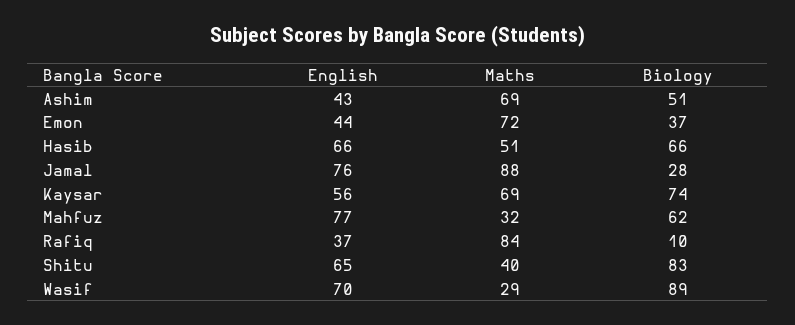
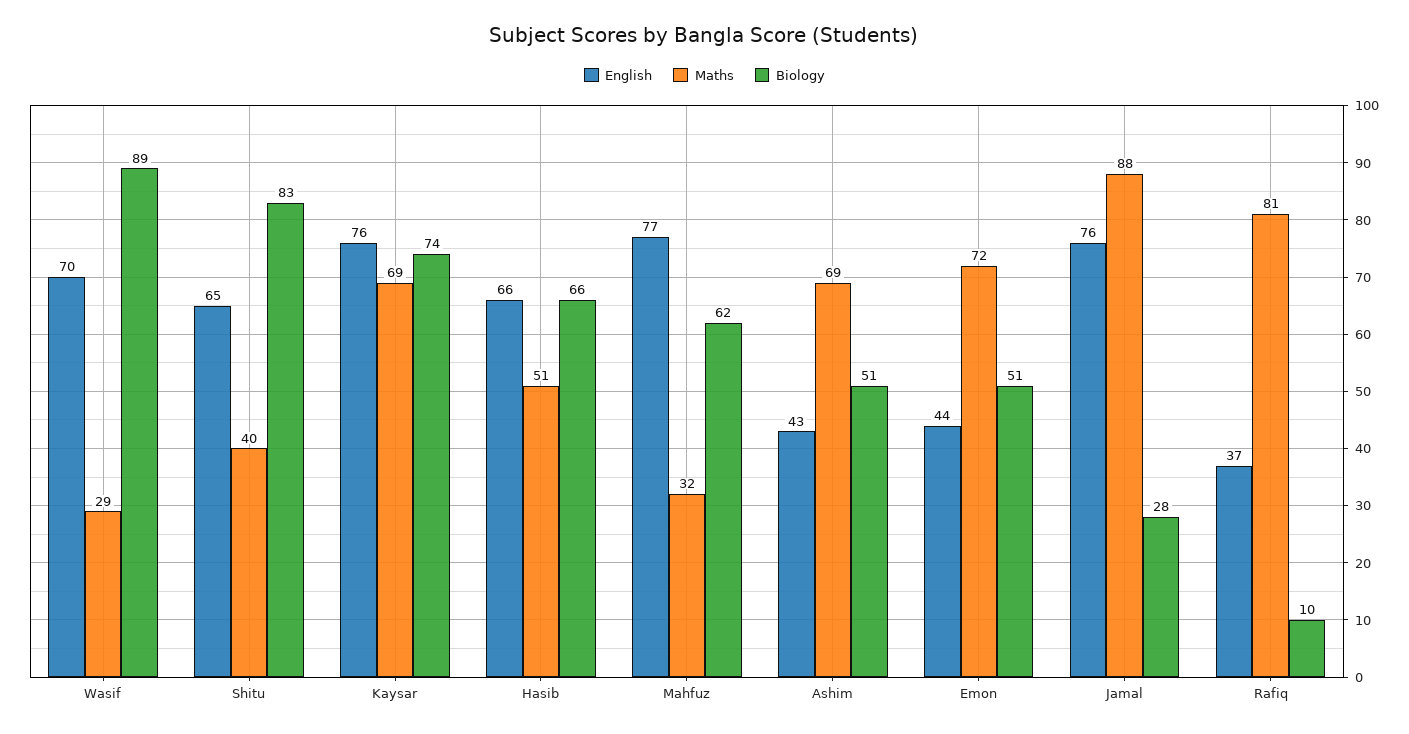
Biology, Emon: 37 -> 51
English, Kaysar: 56 -> 76
Maths, Rafiq: 84 -> 81

